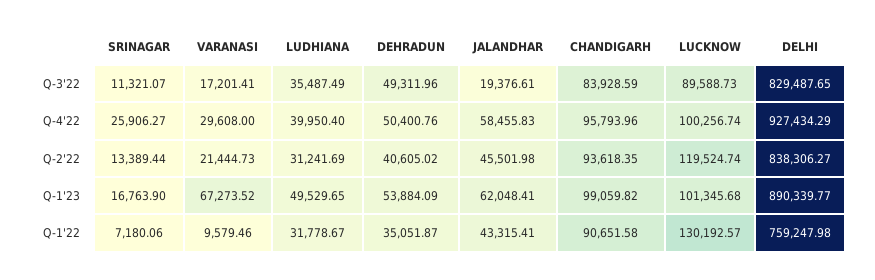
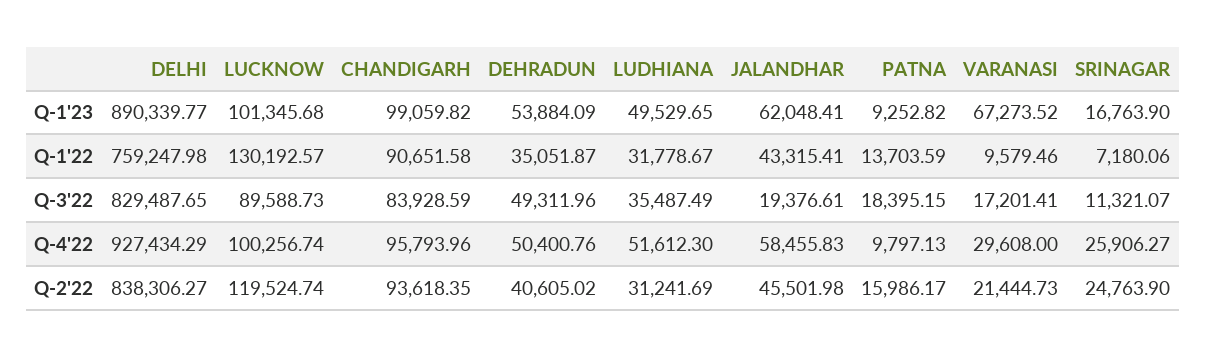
LUDHIANA, Q-4'22: 39950.4 -> 51612.3
SRINAGAR, Q-2'22: 13389.44 -> 24763.9
PATNA, Q-1'23: none -> 9252.82
PATNA, Q-1'22: none -> 13703.59
PATNA, Q-3'22: none -> 18395.15
PATNA, Q-4'22: none -> 9797.13
PATNA, Q-2'22: none -> 15986.17

